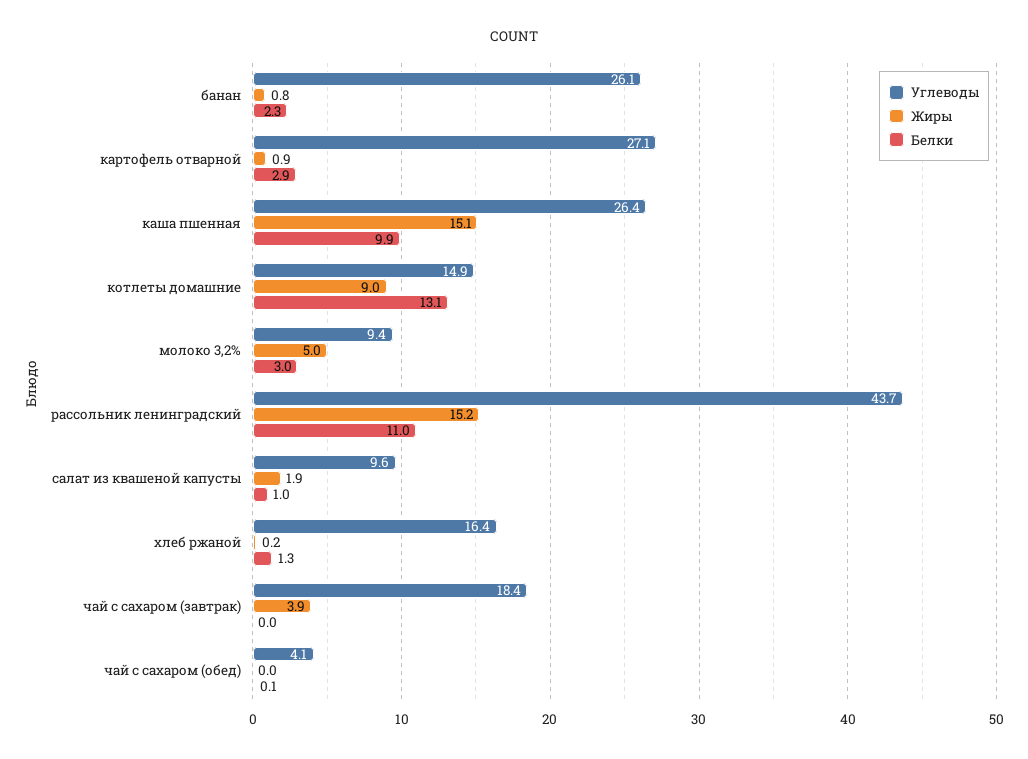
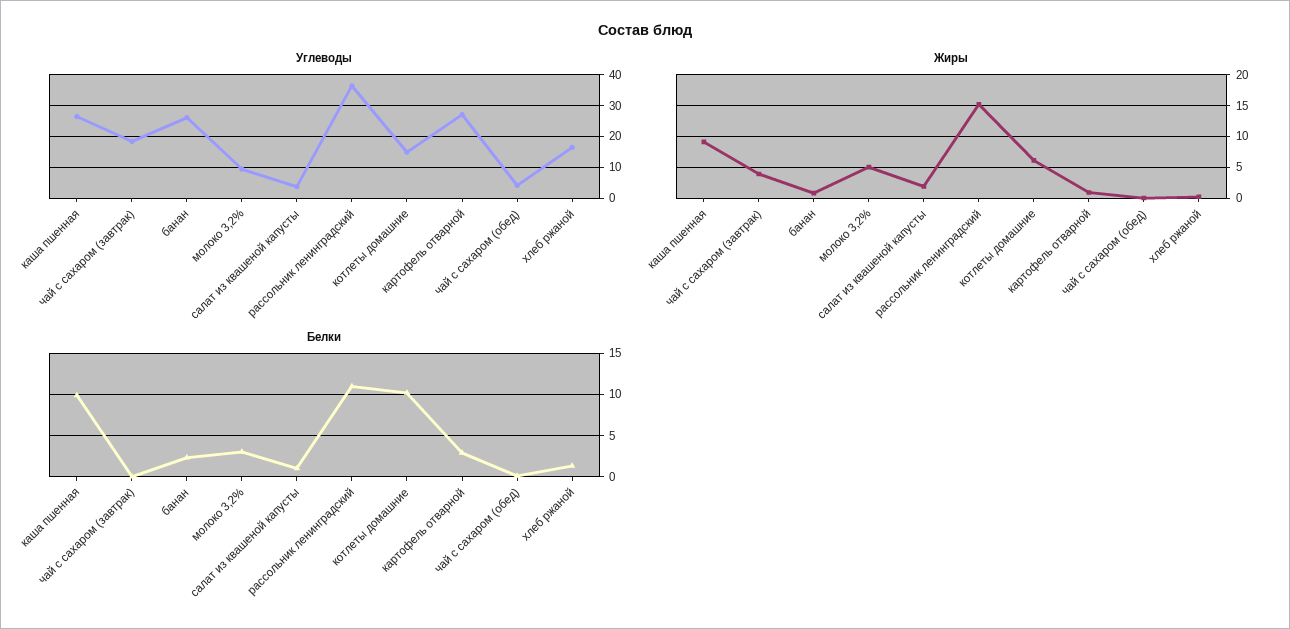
Жиры, каша пшенная: 15.1 -> 9
Жиры, котлеты домашние: 9 -> 6
Белки, котлеты домашние: 13.1 -> 10
Углеводы, рассольник ленинградский: 43.7 -> 36
Углеводы, салат из квашеной капусты: 9.6 -> 4

